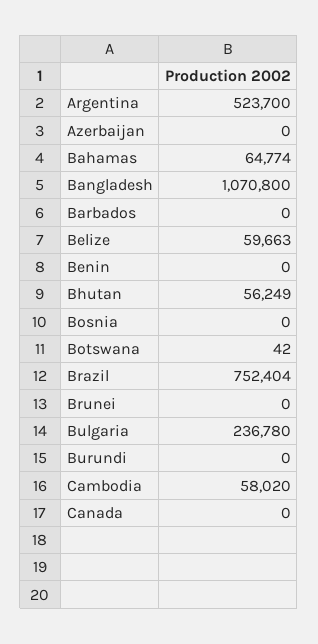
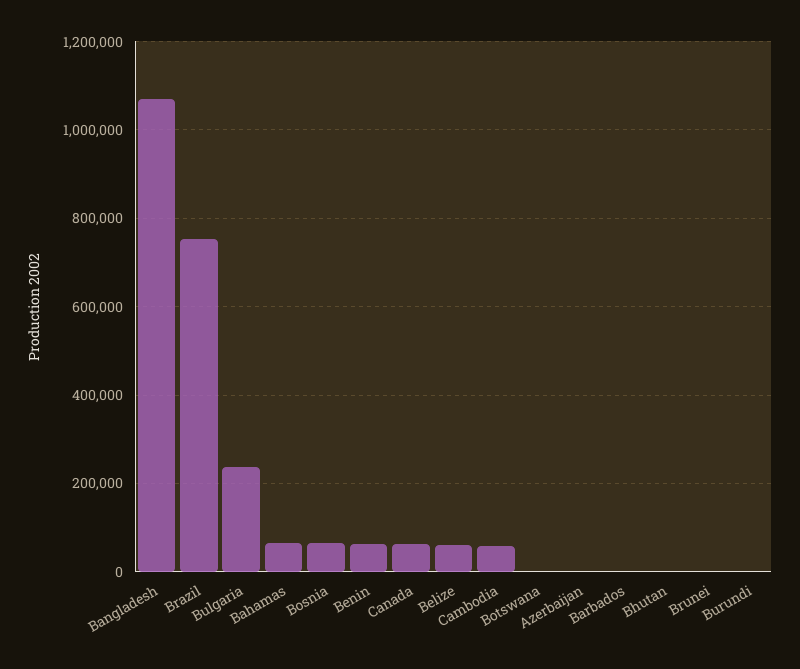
Argentina: 523700 -> none
Benin: 0 -> 60000
Bhutan: 56249 -> 0
Bosnia: 0 -> 60000
Canada: 0 -> 60000

